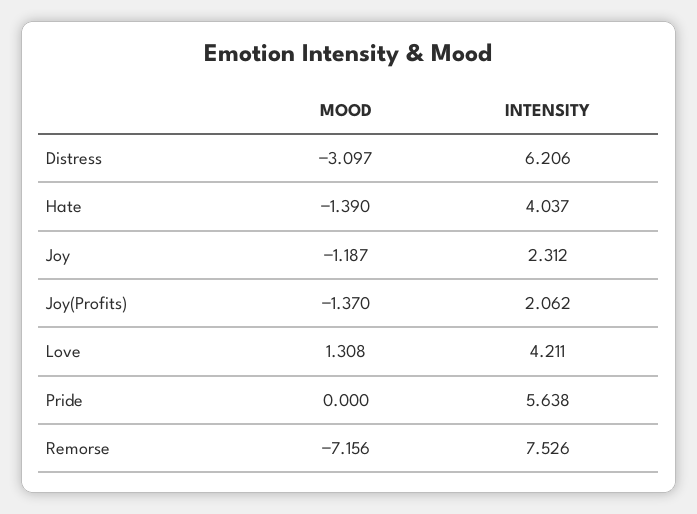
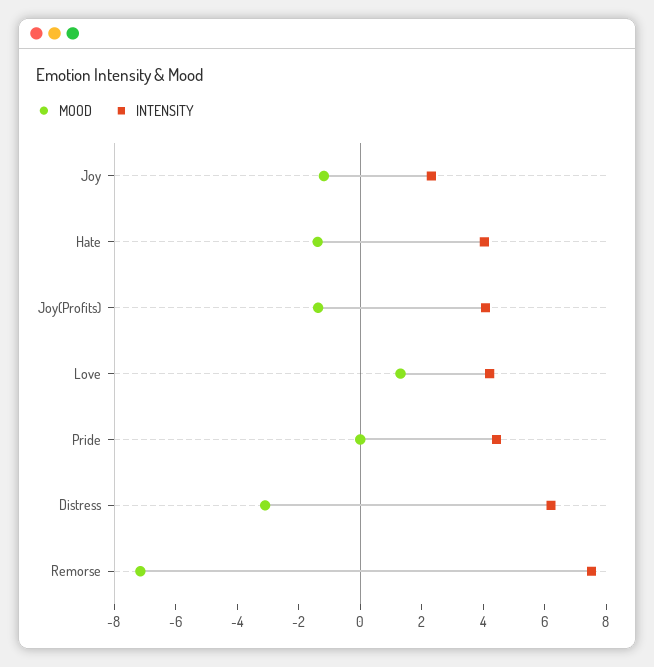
INTENSITY, Joy(Profits): 2.062 -> 4
INTENSITY, Pride: 5.638 -> 4.5

